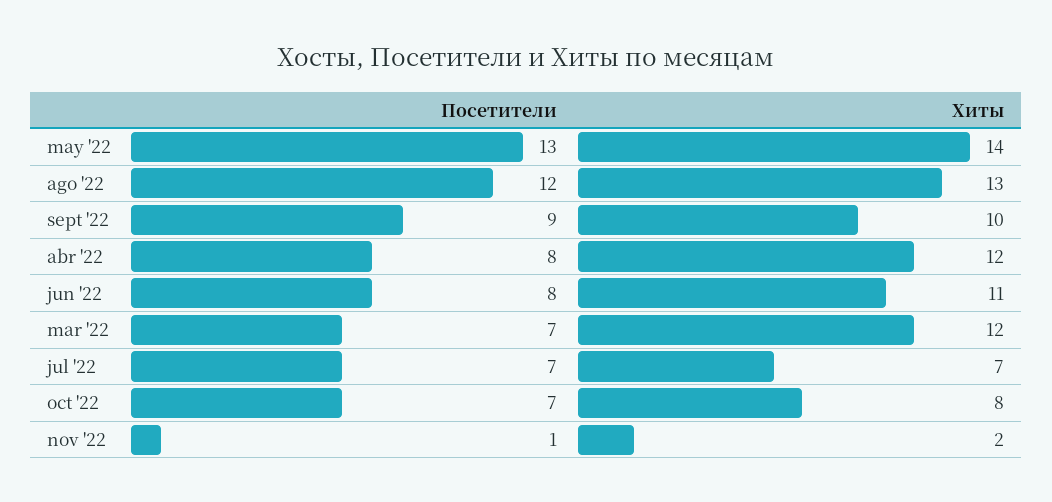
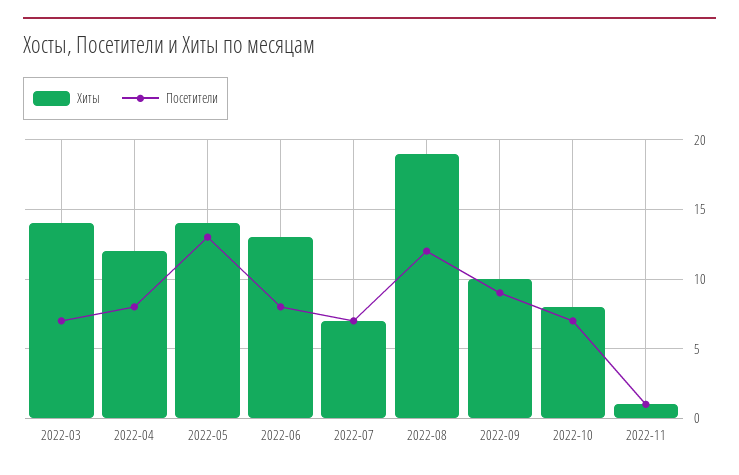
Хиты, ago '22: 13 -> 19
Хиты, jun '22: 11 -> 13
Хиты, mar '22: 12 -> 14
Хиты, nov '22: 2 -> 1

